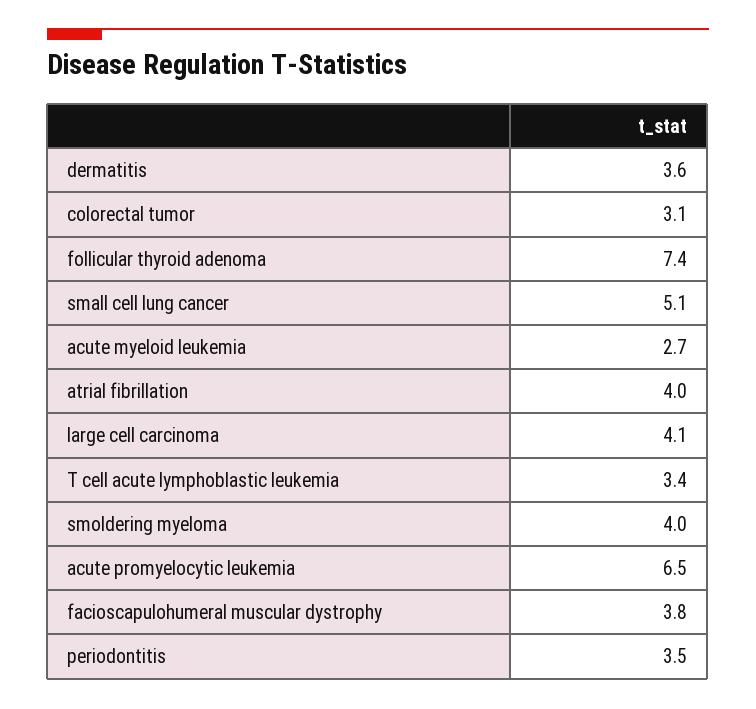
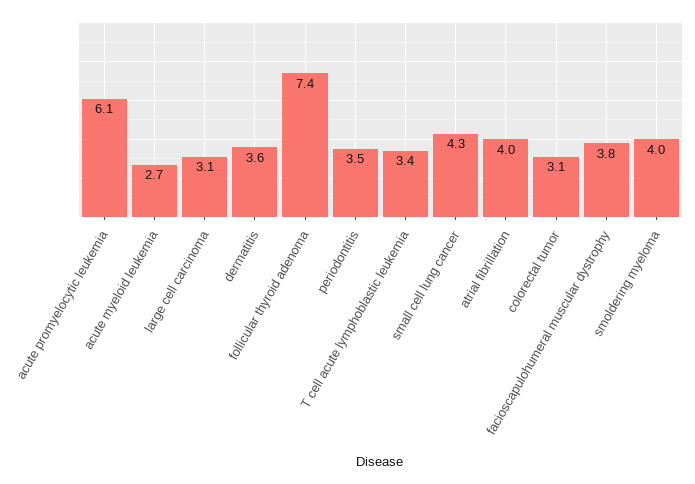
small cell lung cancer: 5.1 -> 4.3
large cell carcinoma: 4.1 -> 3.1
acute promyelocytic leukemia: 6.5 -> 6.1

